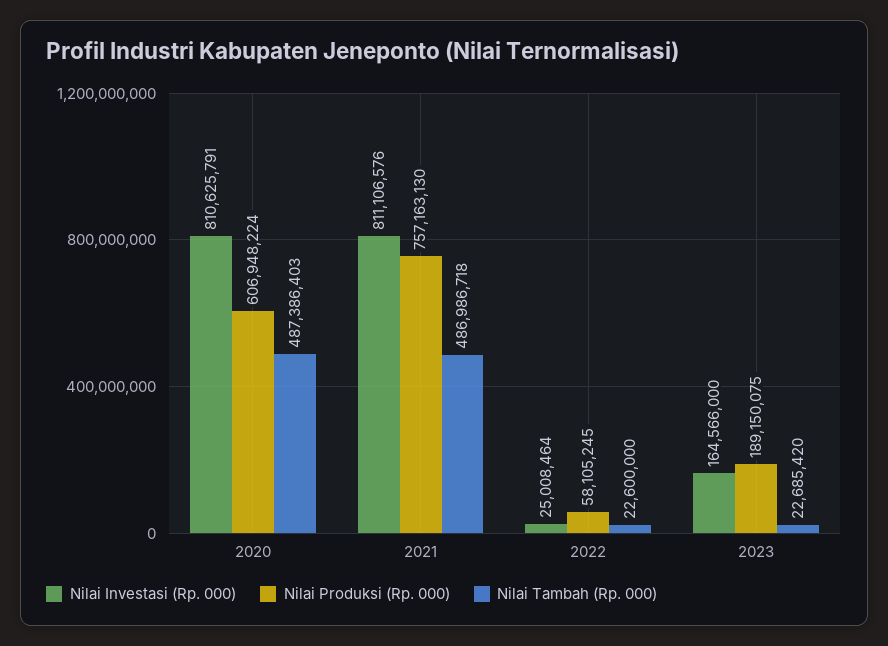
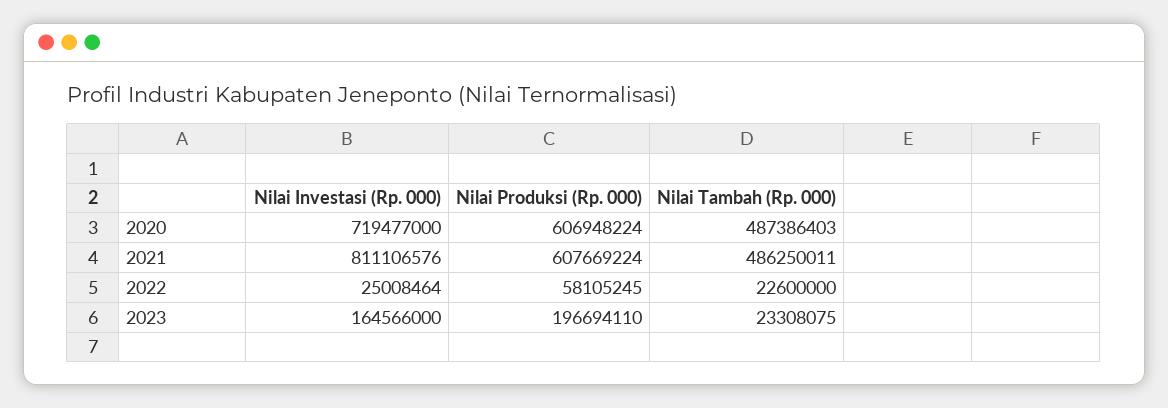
Nilai Investasi (Rp. 000), 2020: 810625791 -> 719477000
Nilai Produksi (Rp. 000), 2021: 757163130 -> 607669224
Nilai Tambah (Rp. 000), 2021: 486986718 -> 486250011
Nilai Produksi (Rp. 000), 2023: 189150075 -> 196694110
Nilai Tambah (Rp. 000), 2023: 22685420 -> 23308075

